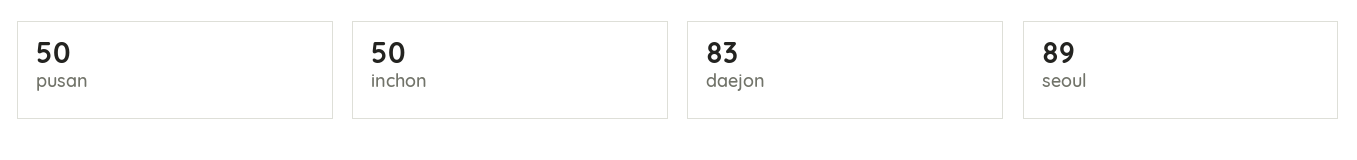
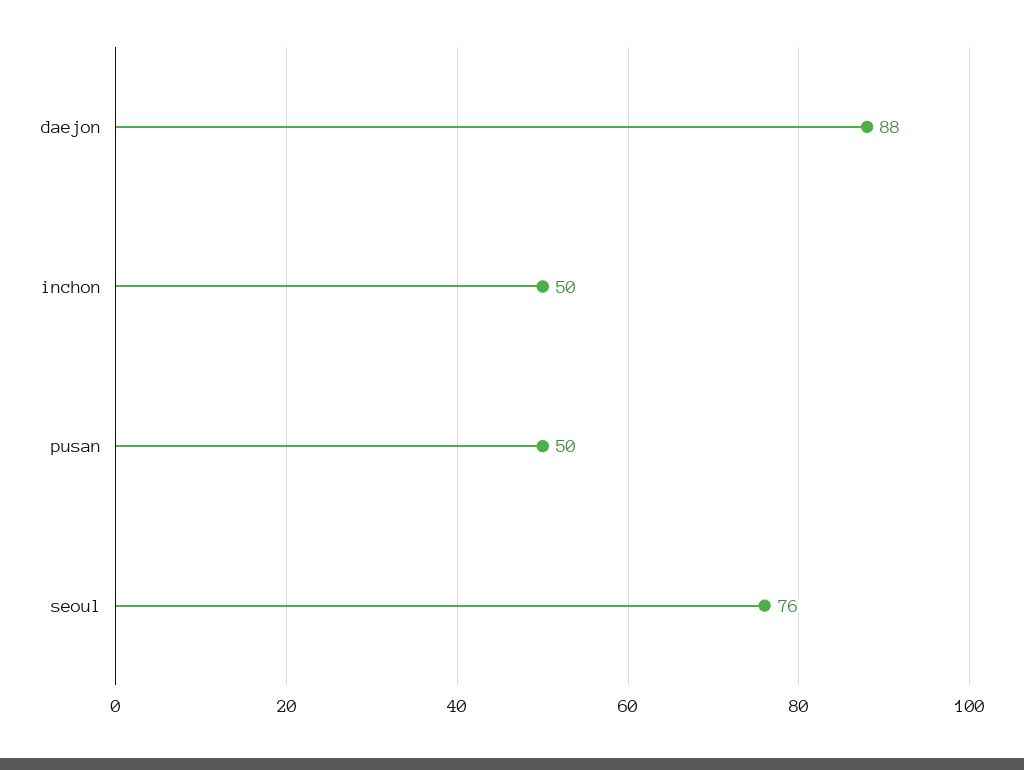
daejon: 83 -> 88
seoul: 89 -> 76

